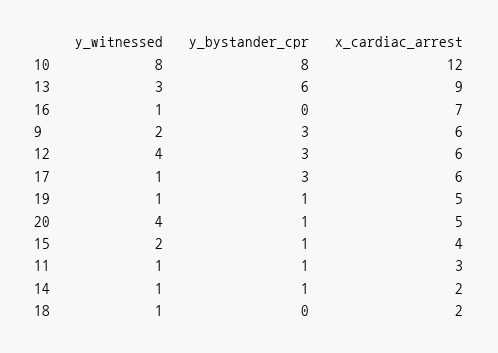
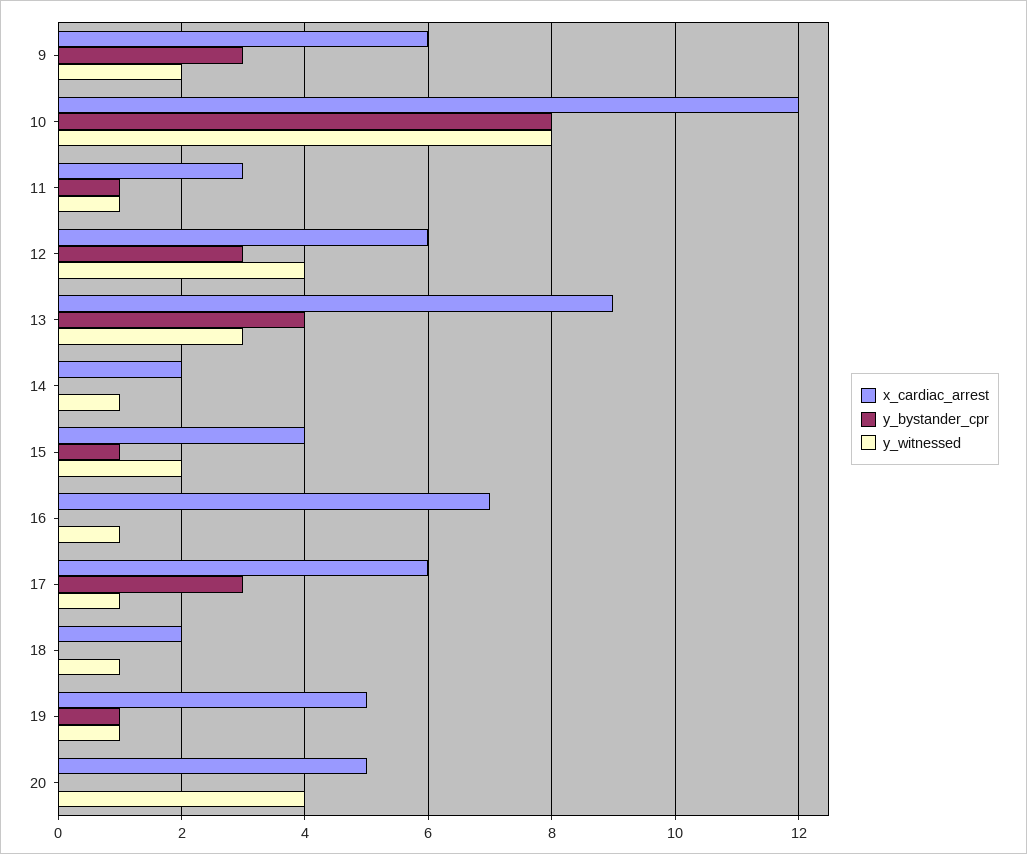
y_bystander_cpr, 13: 6 -> 4
y_bystander_cpr, 20: 1 -> 0
y_bystander_cpr, 14: 1 -> 0

